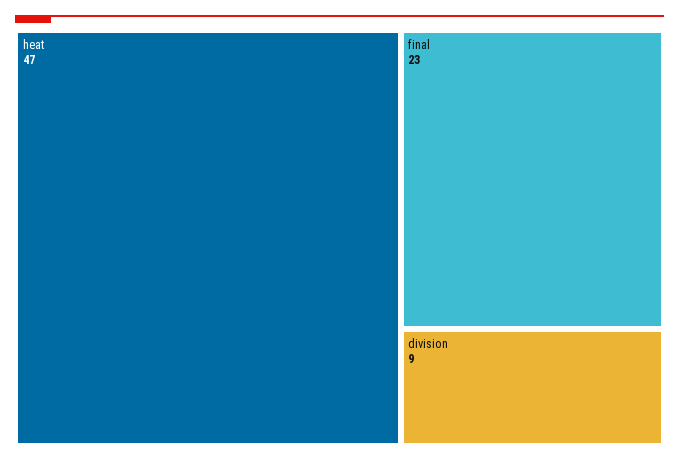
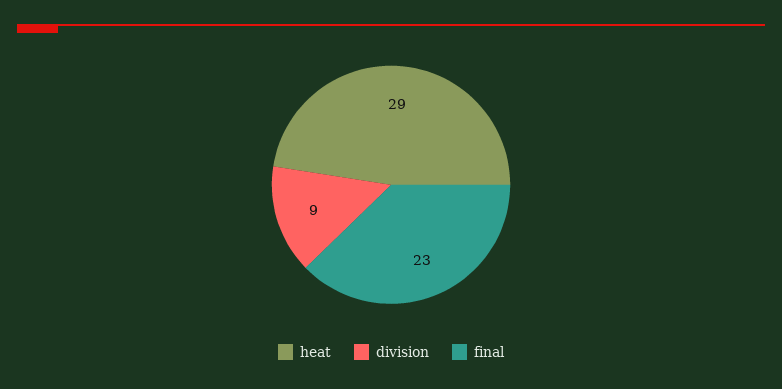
heat: 47 -> 29

